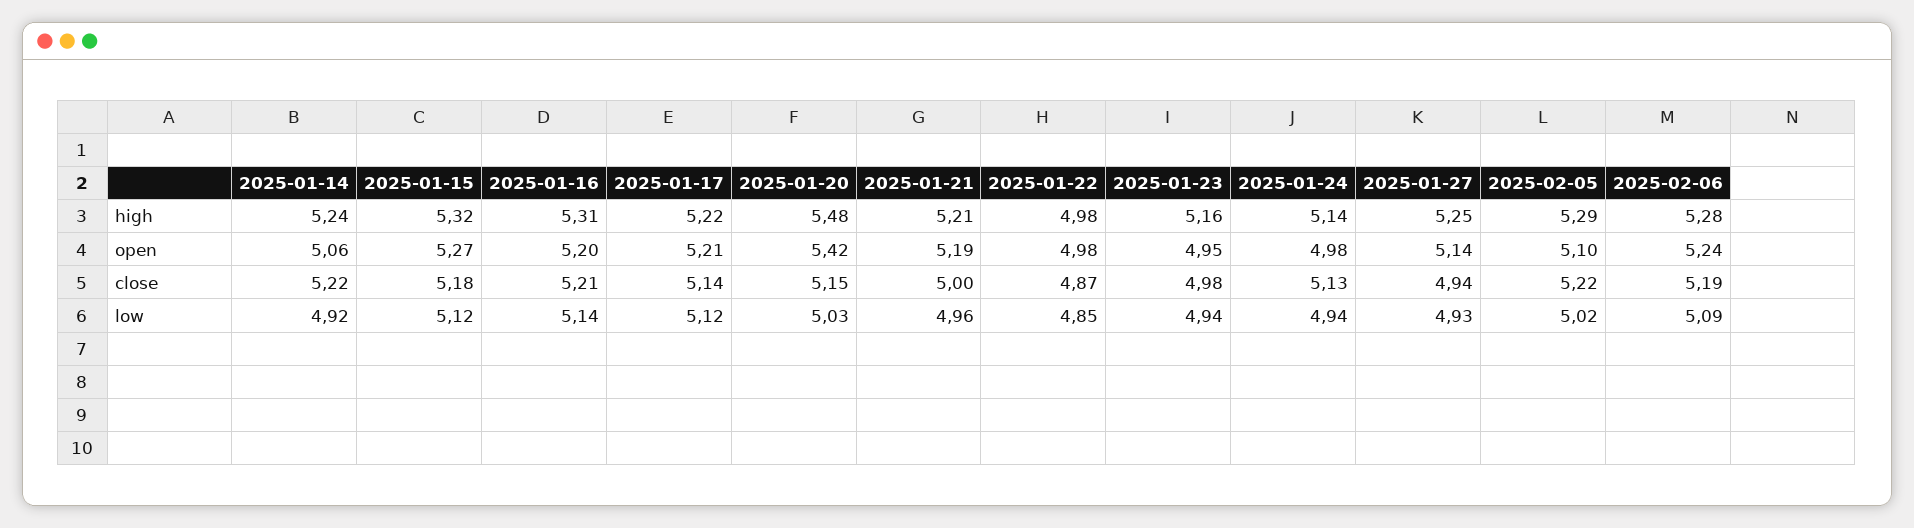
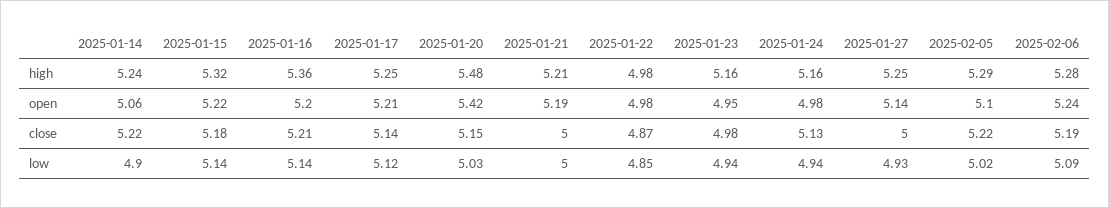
2025-01-16, high: 5.31 -> 5.36
2025-01-17, high: 5.22 -> 5.25
2025-01-24, high: 5.14 -> 5.16
2025-01-15, open: 5.27 -> 5.22
2025-01-27, close: 4.94 -> 5
2025-01-14, low: 4.92 -> 4.9
2025-01-15, low: 5.12 -> 5.14
2025-01-21, low: 4.96 -> 5

